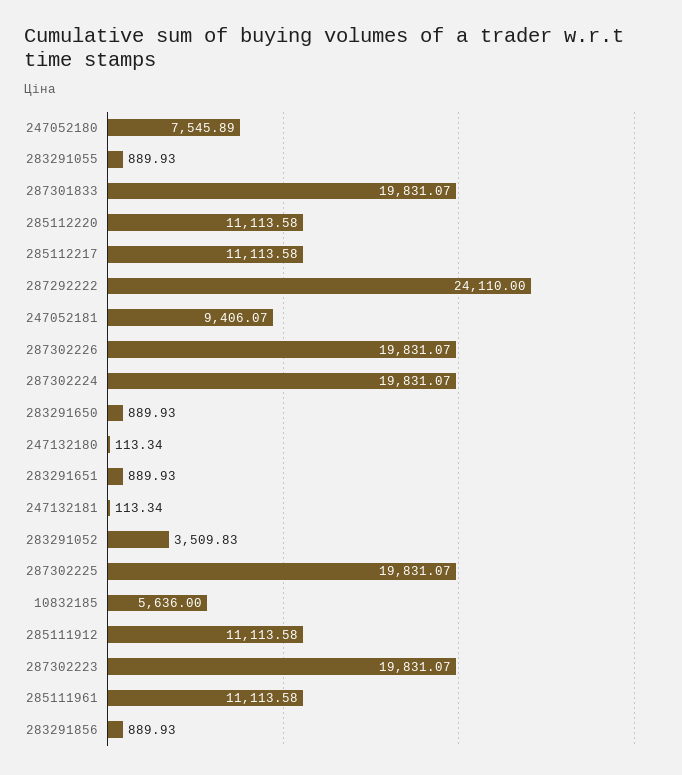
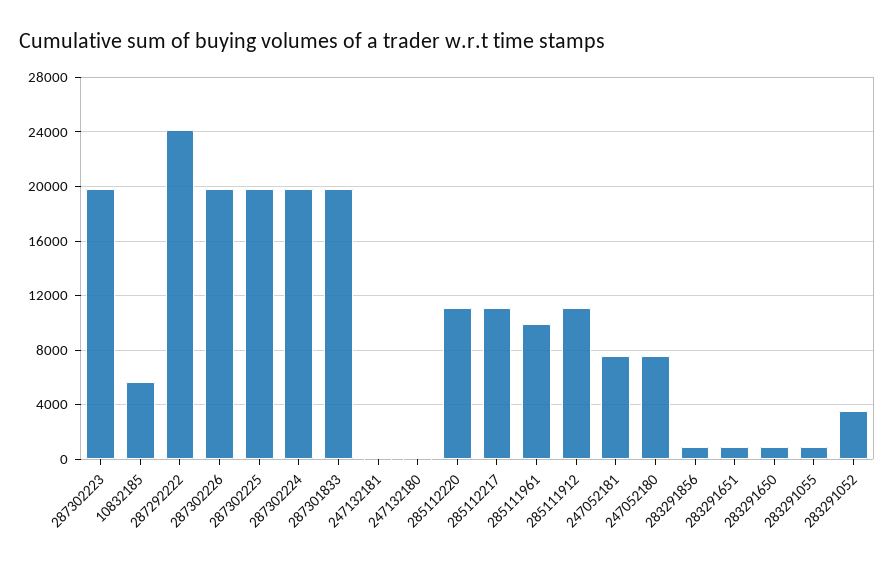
247052181: 9406.07 -> 7500
285111961: 11113.58 -> 10000

